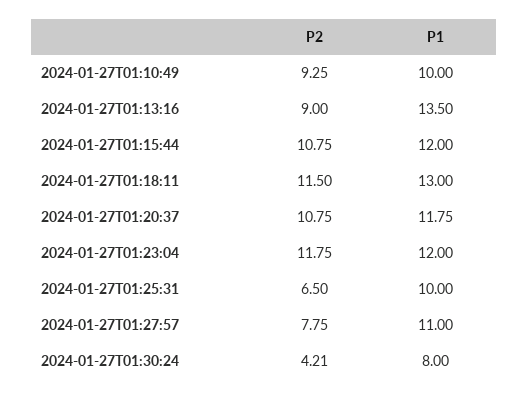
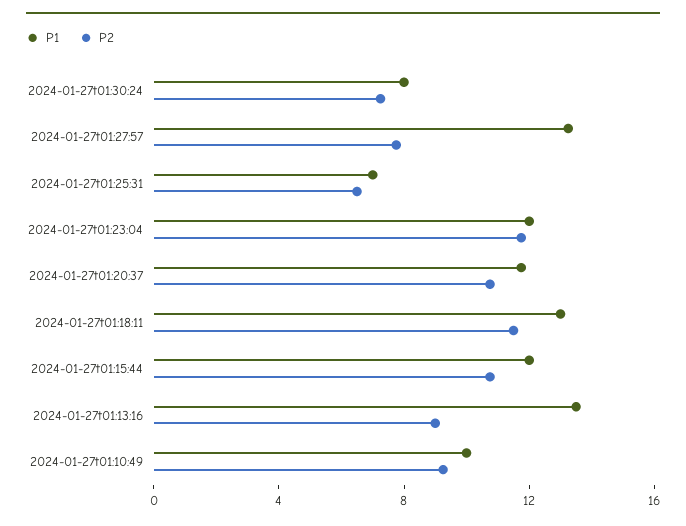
P1, 2024-01-27T01:25:31: 10 -> 7
P1, 2024-01-27T01:27:57: 11 -> 13
P2, 2024-01-27T01:30:24: 4.21 -> 7

